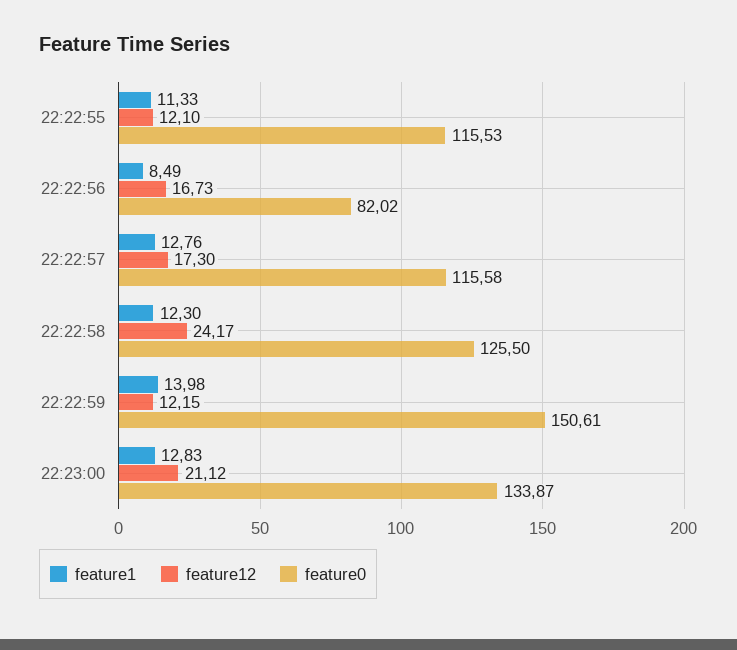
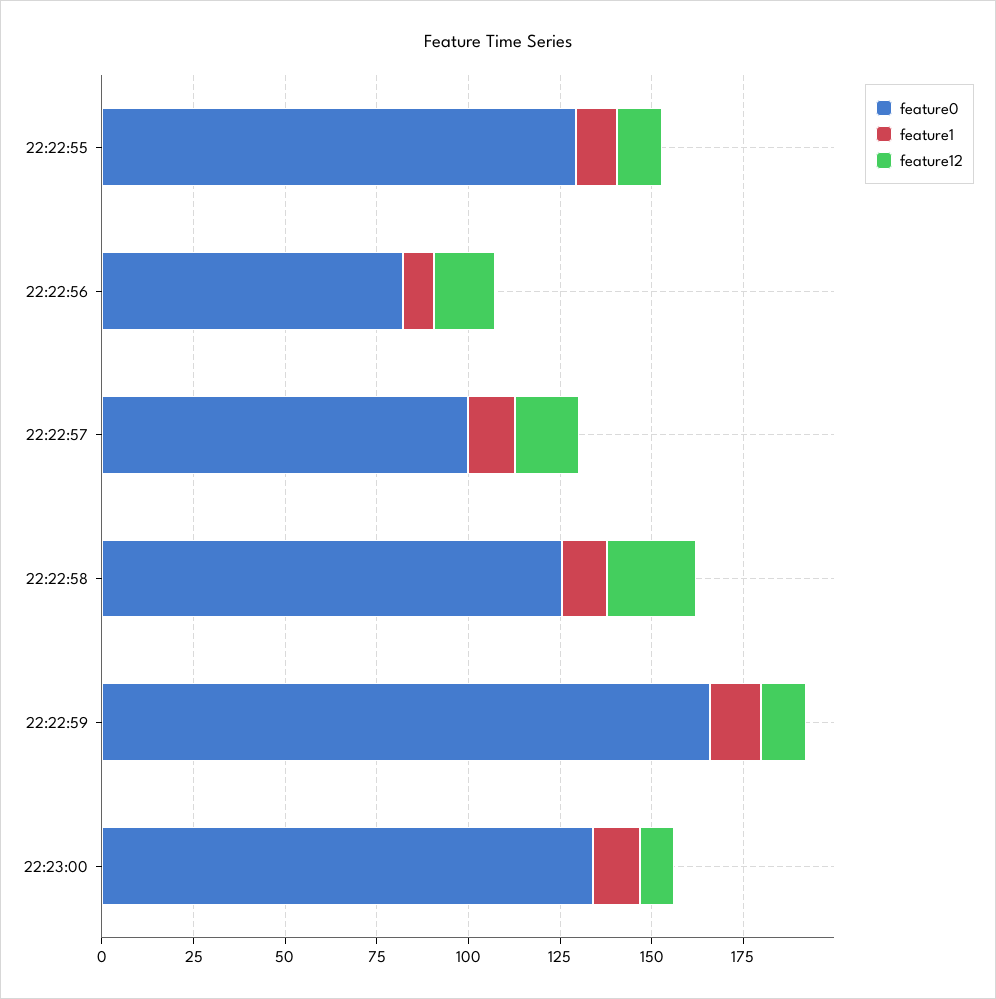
feature0, 22:22:55: 115.53 -> 130
feature0, 22:22:57: 115.58 -> 100
feature0, 22:22:59: 150.61 -> 165
feature12, 22:23:00: 21.12 -> 10

